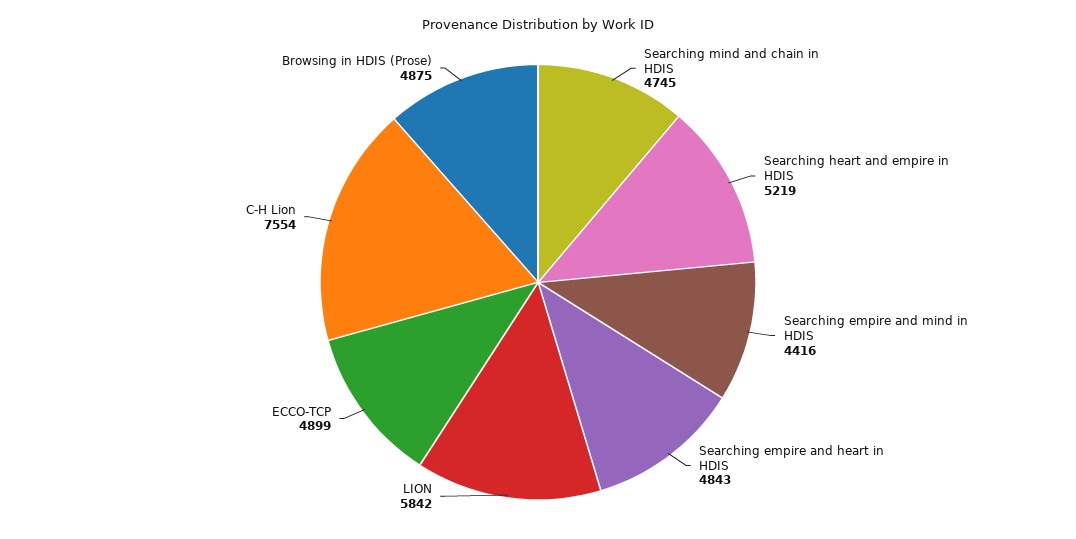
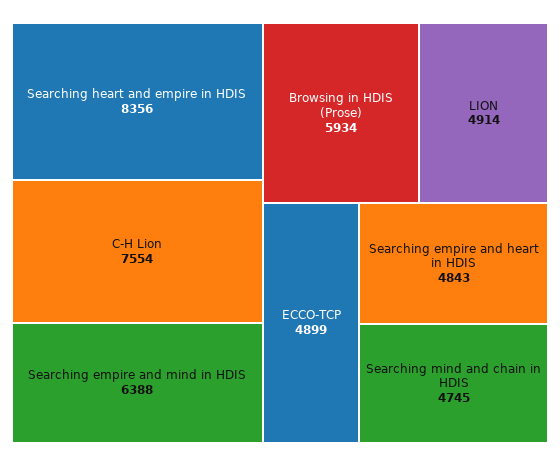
Searching heart and empire in HDIS: 5219 -> 8356
Searching empire and mind in HDIS: 4416 -> 6388
LION: 5842 -> 4914
Browsing in HDIS (Prose): 4875 -> 5934

